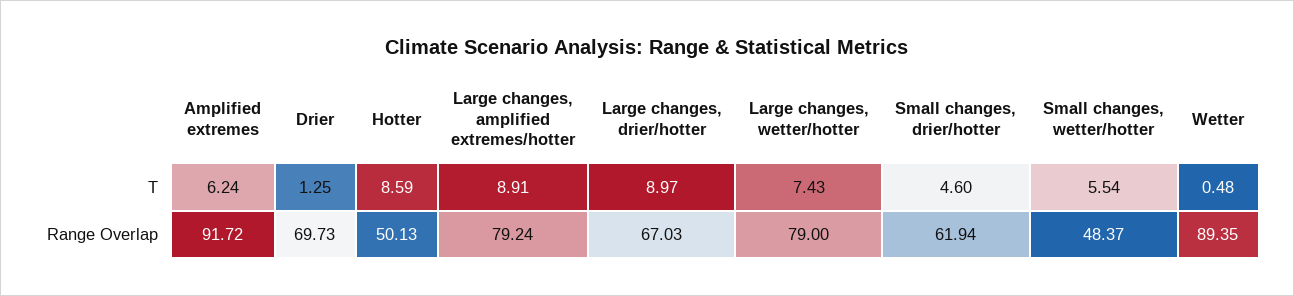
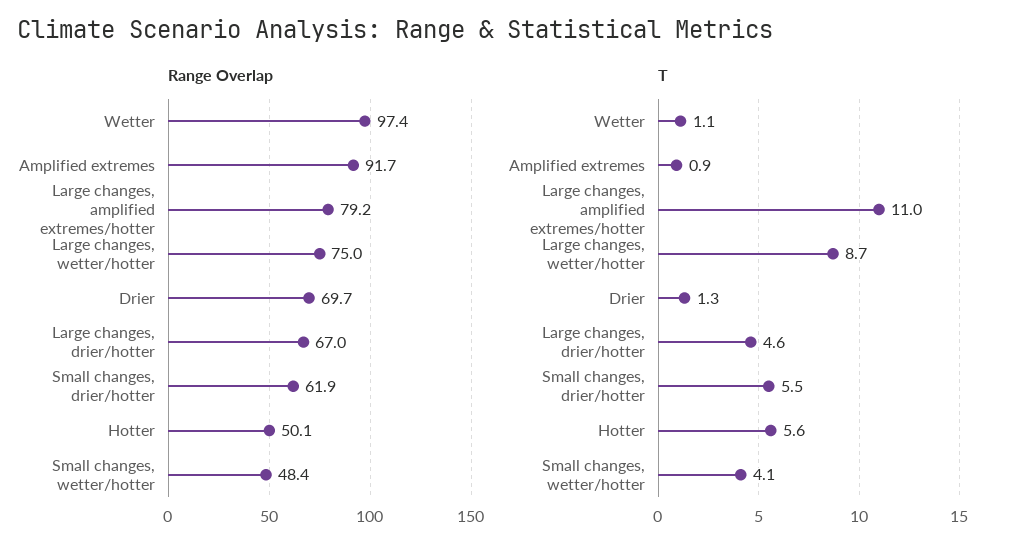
T, Amplified extremes: 6.24 -> 0.9
T, Hotter: 8.59 -> 5.6
T, Large changes, amplified extremes/hotter: 8.91 -> 11
T, Large changes, drier/hotter: 8.97 -> 4.6
T, Large changes, wetter/hotter: 7.43 -> 8.7
T, Small changes, drier/hotter: 4.6 -> 5.5
T, Small changes, wetter/hotter: 5.54 -> 4.1
T, Wetter: 0.48 -> 1.1
Range Overlap, Large changes, wetter/hotter: 79 -> 75
Range Overlap, Wetter: 89.35 -> 97.4

